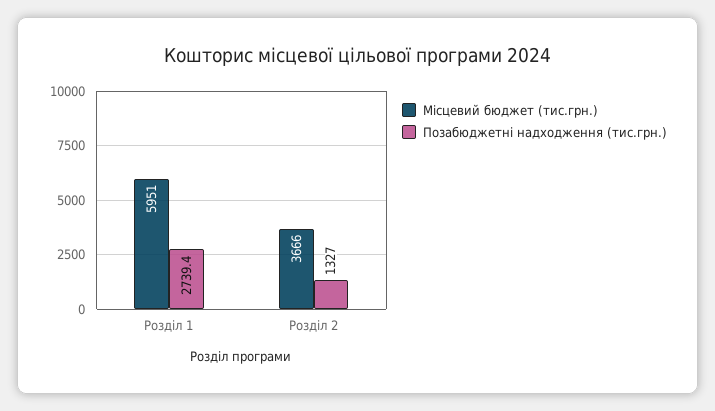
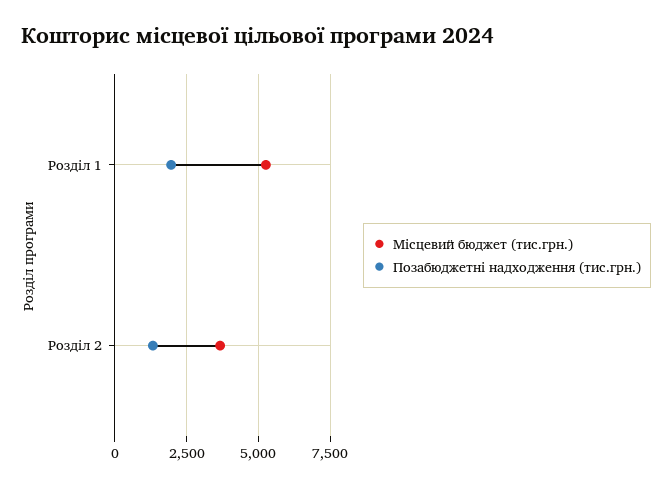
Місцевий бюджет (тис.грн.), Розділ 1: 5951 -> 5250
Позабюджетні надходження (тис.грн.), Розділ 1: 2739.4 -> 2000

